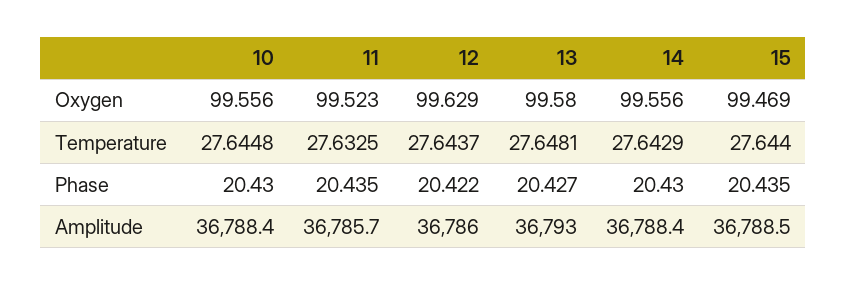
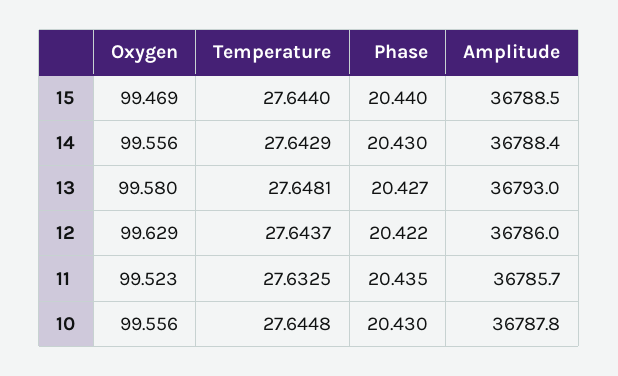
15, Phase: 20.435 -> 20.44
10, Amplitude: 36788.4 -> 36787.8

